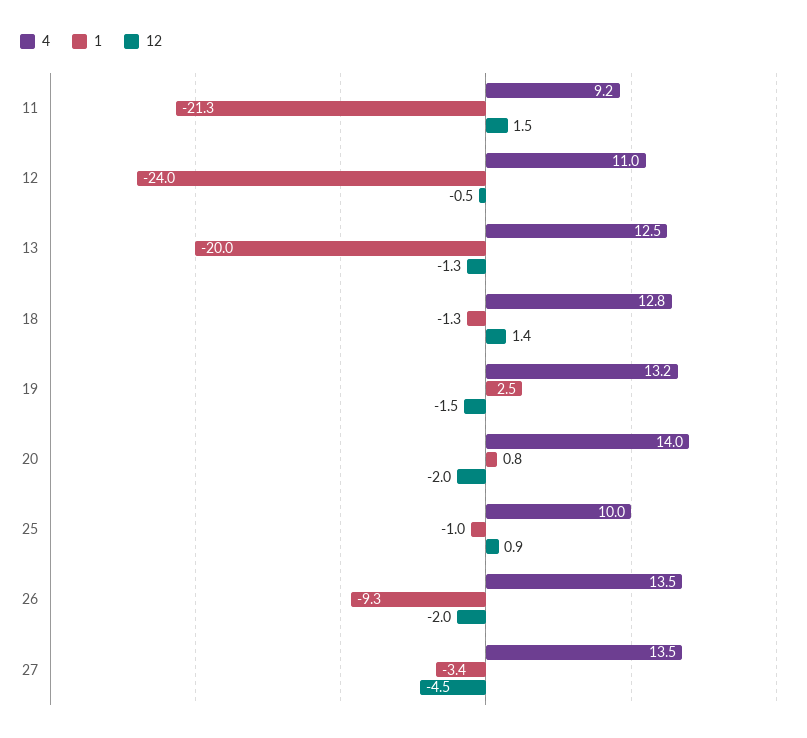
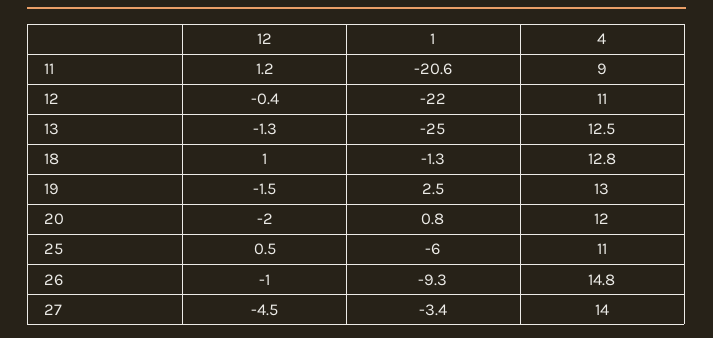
4, 11: 9.2 -> 9
1, 11: -21.3 -> -20.6
12, 11: 1.5 -> 1.2
1, 12: -24 -> -22
12, 12: -0.5 -> -0.4
1, 13: -20 -> -25
12, 18: 1.4 -> 1
4, 19: 13.2 -> 13
4, 20: 14 -> 12
4, 25: 10 -> 11
1, 25: -1 -> -6
12, 25: 0.9 -> 0.5
4, 26: 13.5 -> 14.8
12, 26: -2 -> -1
4, 27: 13.5 -> 14

